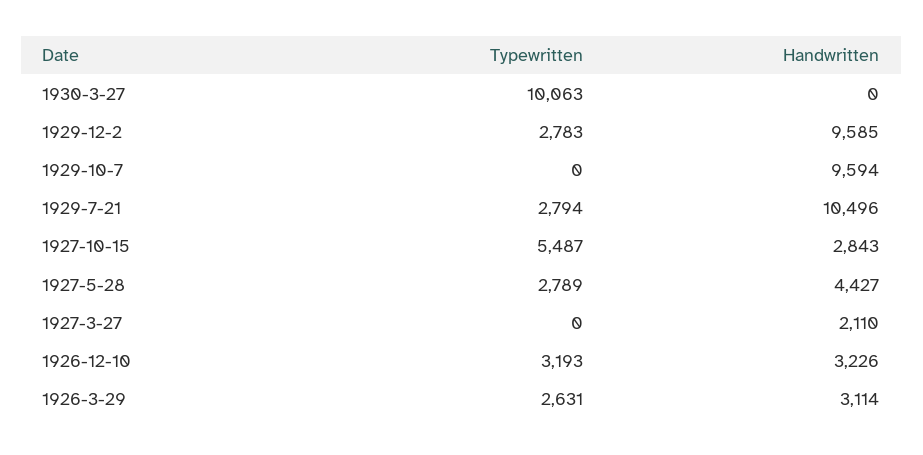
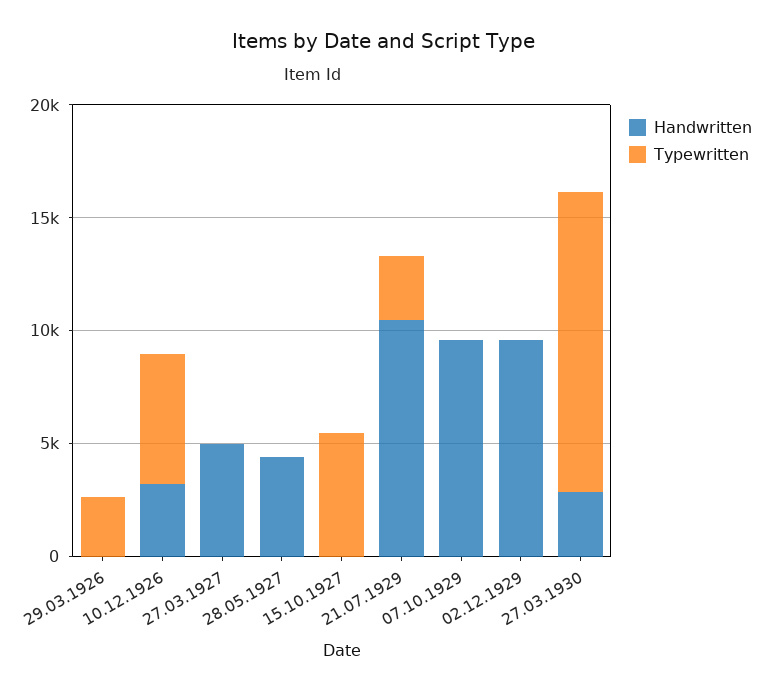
Typewritten, 1930-3-27: 10063 -> 13000
Handwritten, 1930-3-27: 0 -> 3000
Typewritten, 1929-12-2: 2783 -> 0
Handwritten, 1927-10-15: 2843 -> 0
Typewritten, 1927-5-28: 2789 -> 0
Handwritten, 1927-3-27: 2110 -> 5000
Typewritten, 1926-12-10: 3193 -> 6000
Handwritten, 1926-3-29: 3114 -> 0

